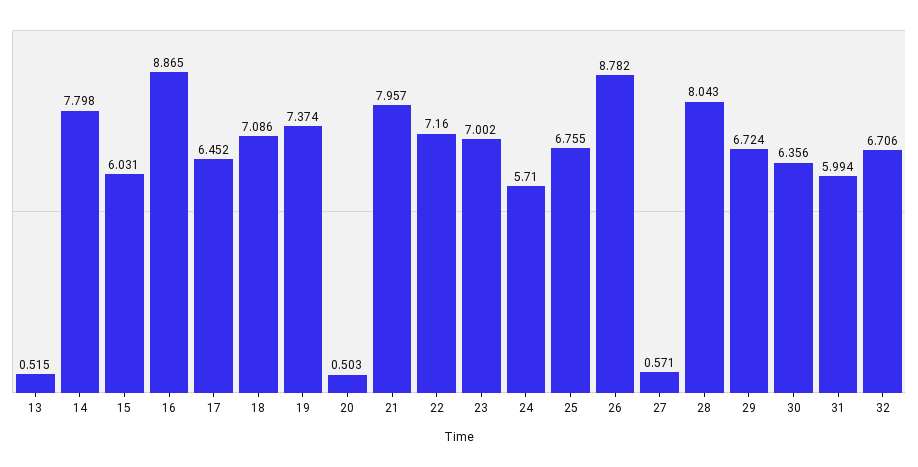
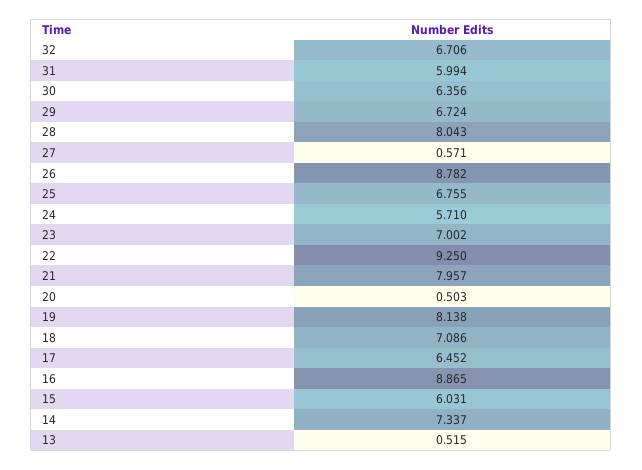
14: 7.798 -> 7.337
19: 7.374 -> 8.138
22: 7.16 -> 9.25

